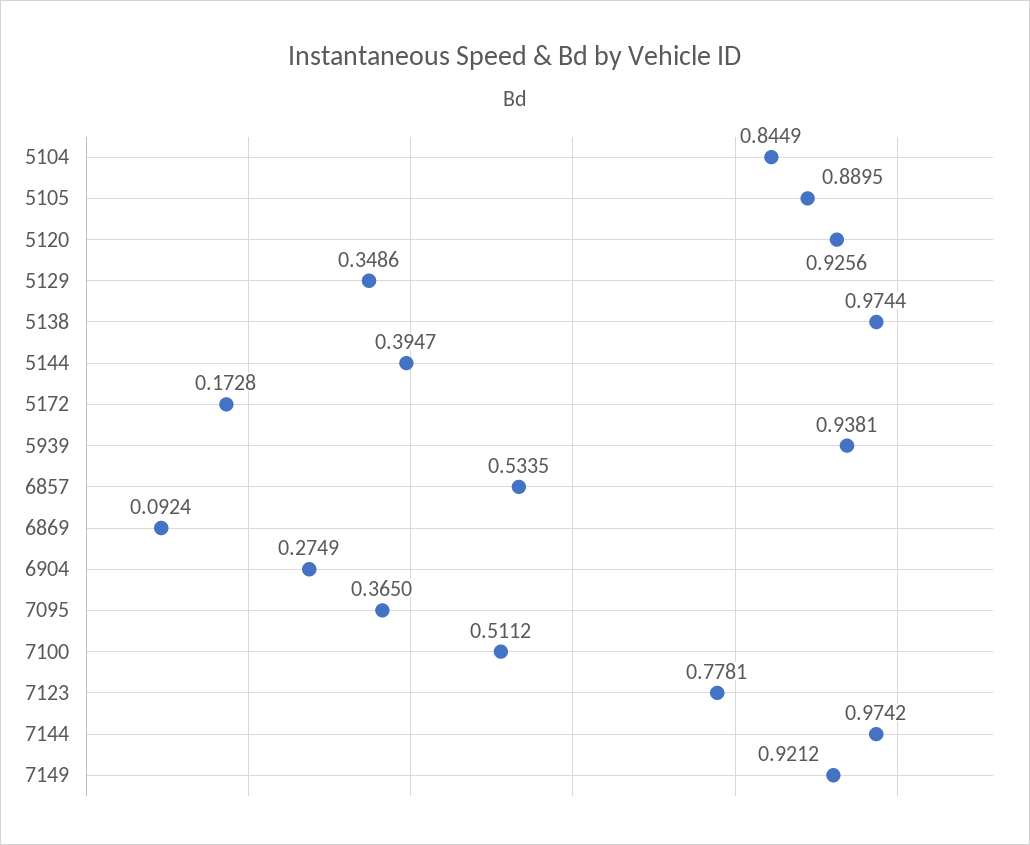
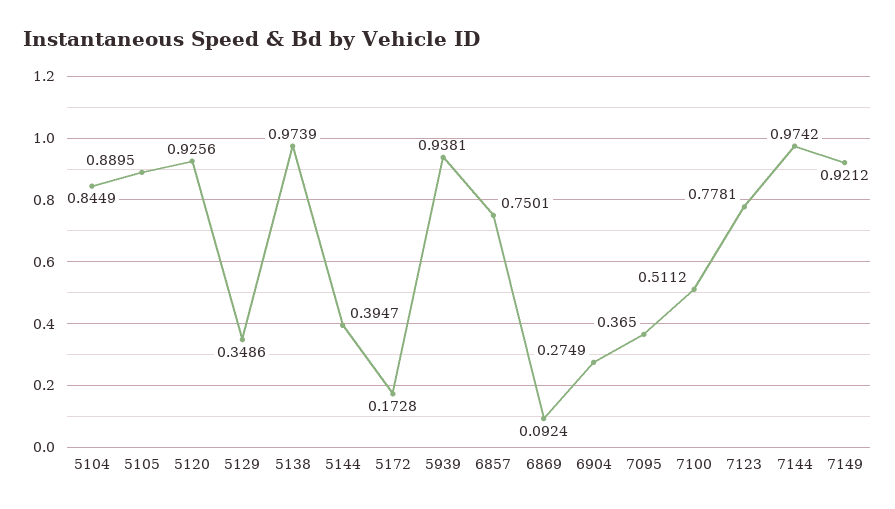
5138: 0.9744 -> 0.9739
6857: 0.5335 -> 0.7501

